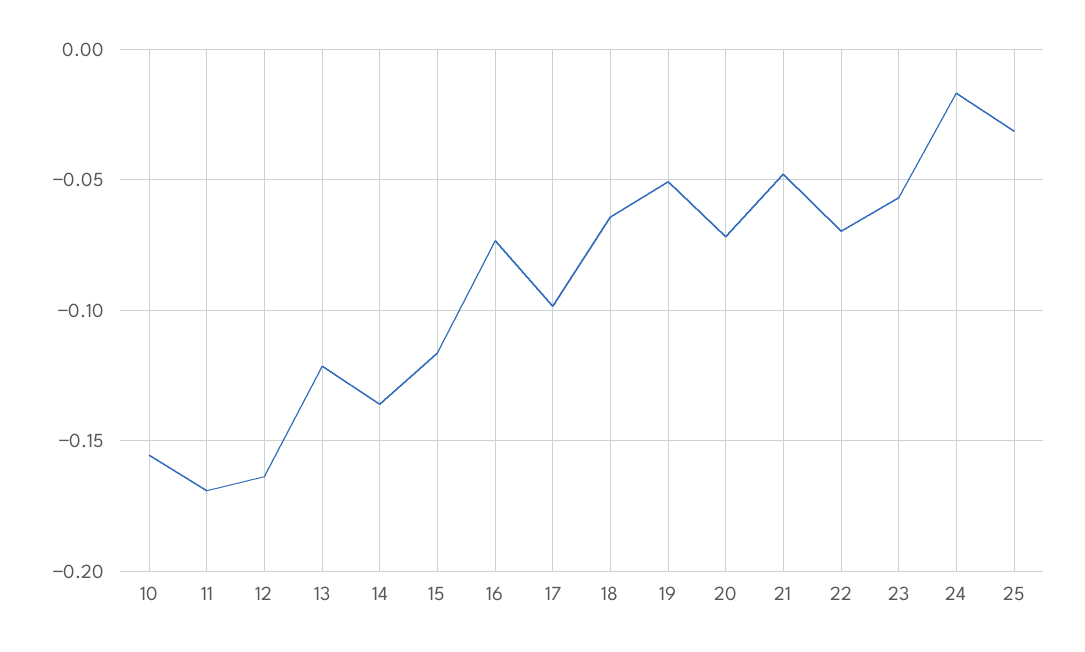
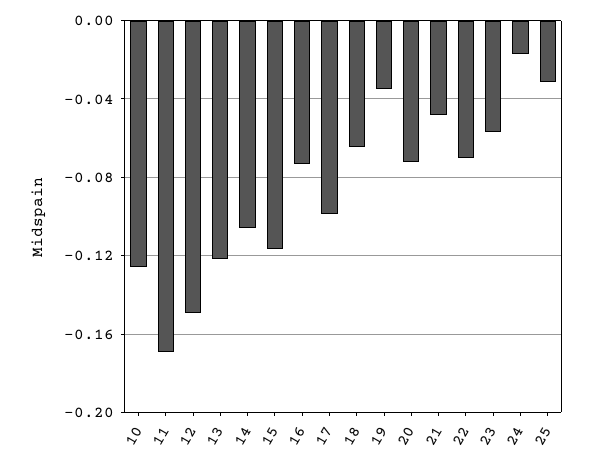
10: -0.155 -> -0.125
12: -0.165 -> -0.15
14: -0.135 -> -0.105
19: -0.05 -> -0.035

